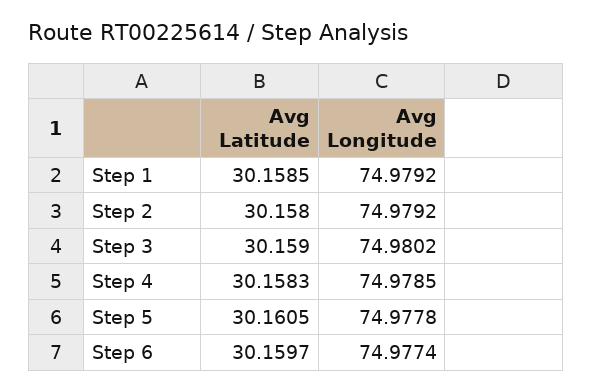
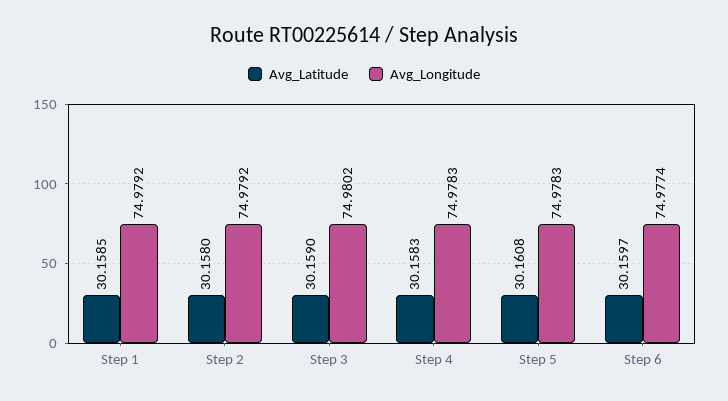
Avg Longitude, Step 4: 74.9785 -> 74.9783
Avg Latitude, Step 5: 30.1605 -> 30.1608
Avg Longitude, Step 5: 74.9778 -> 74.9783

